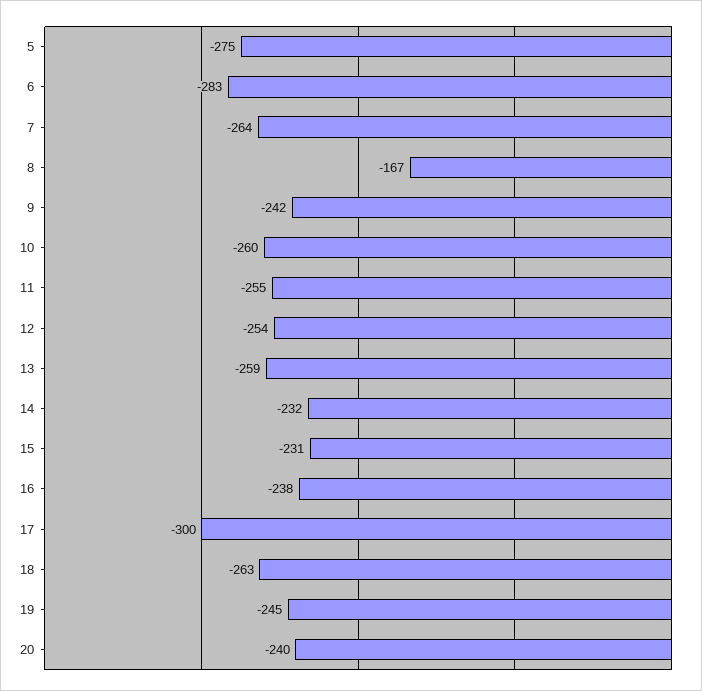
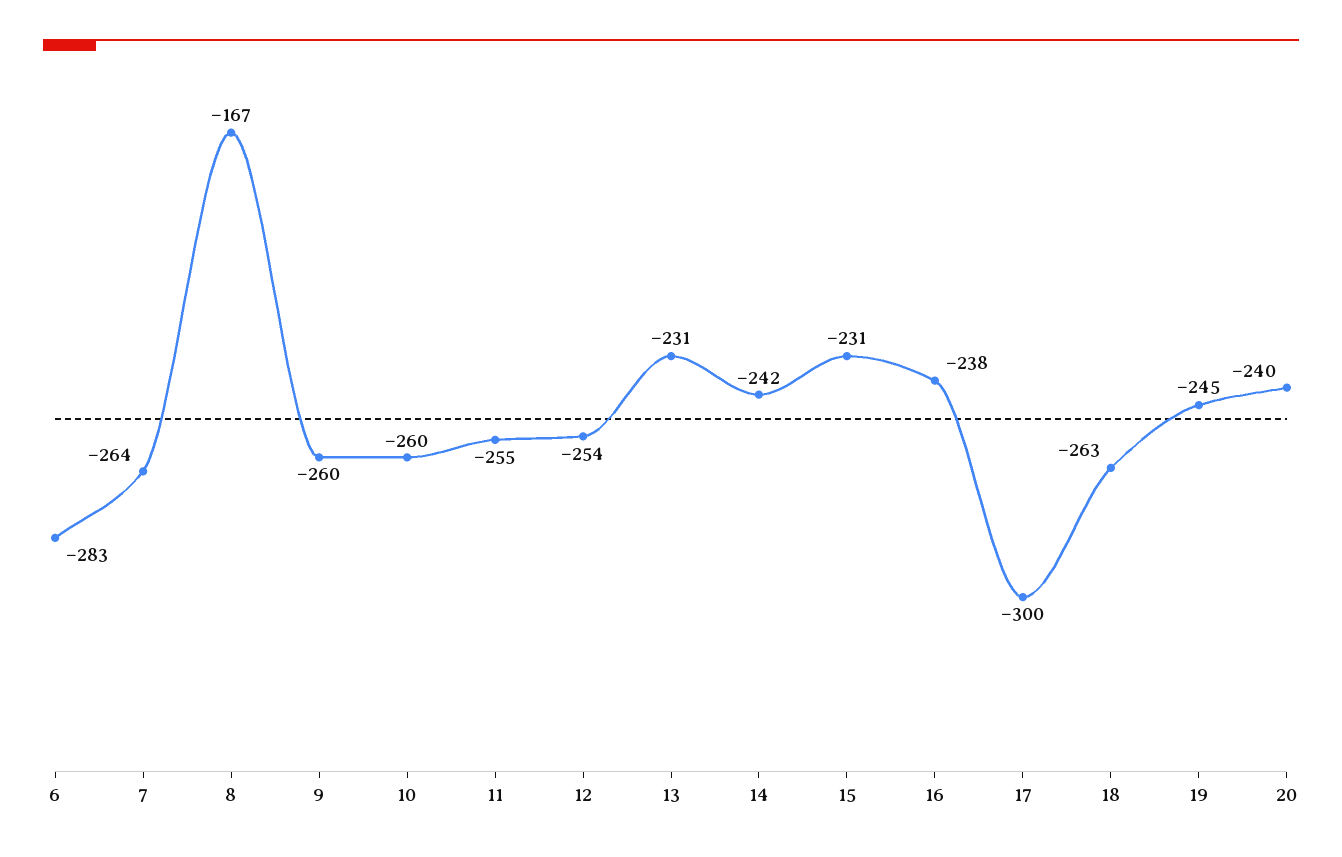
5: -275 -> none
9: -242 -> -260
13: -259 -> -231
14: -232 -> -242

